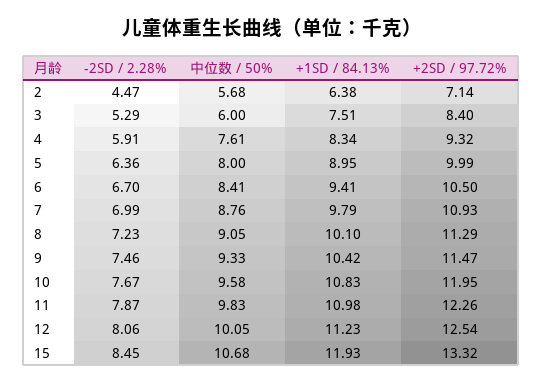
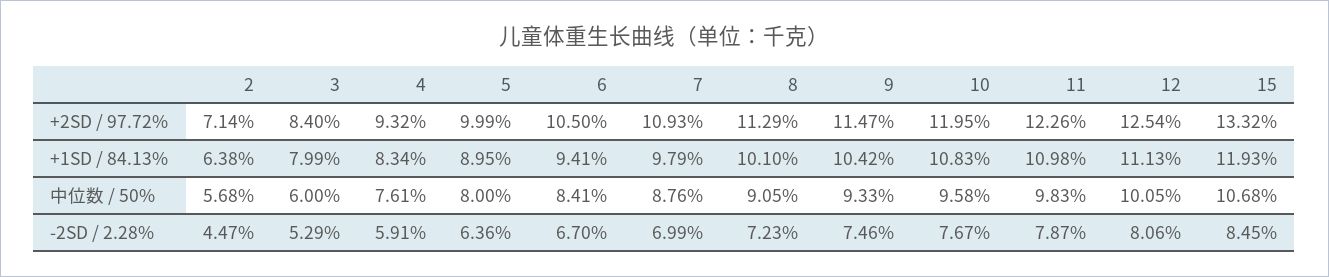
+1SD / 84.13%, 3: 7.51 -> 7.99
+1SD / 84.13%, 12: 11.23 -> 11.13

